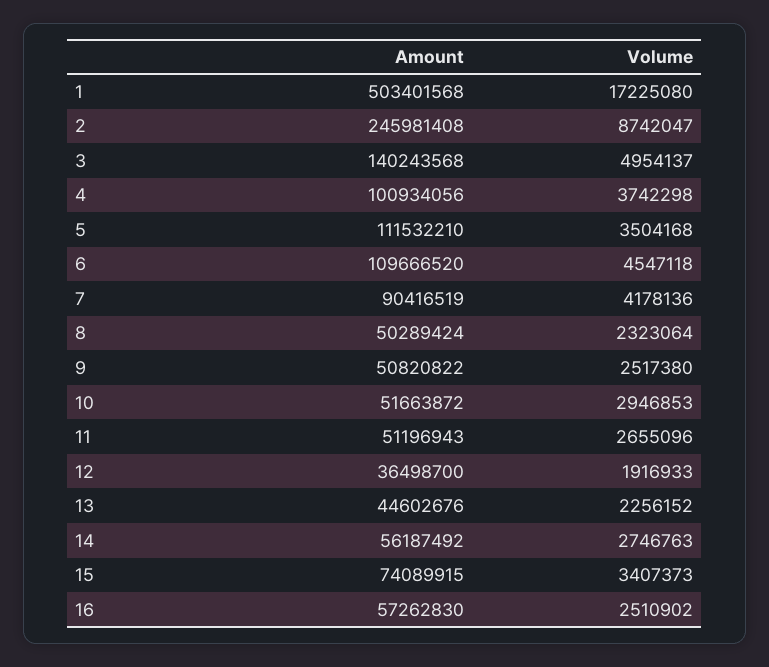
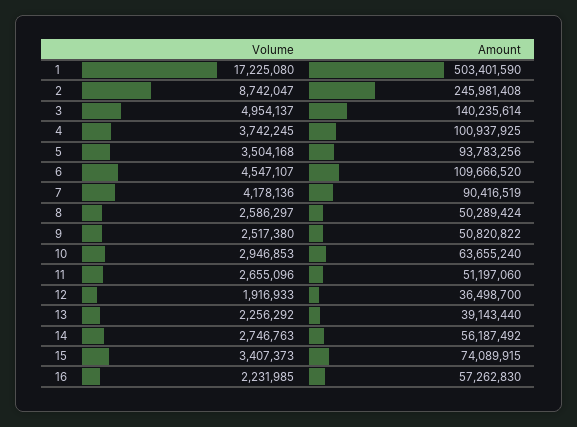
Amount, 1: 503401568 -> 503401590
Amount, 3: 140243568 -> 140235614
Amount, 4: 100934056 -> 100937925
Volume, 4: 3742298 -> 3742245
Amount, 5: 111532210 -> 93783256
Volume, 6: 4547118 -> 4547107
Volume, 8: 2323064 -> 2586297
Amount, 10: 51663872 -> 63655240
Amount, 11: 51196943 -> 51197060
Amount, 13: 44602676 -> 39143440
Volume, 13: 2256152 -> 2256292
Volume, 16: 2510902 -> 2231985

